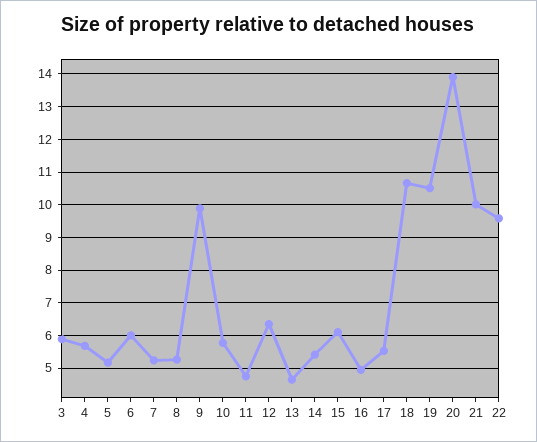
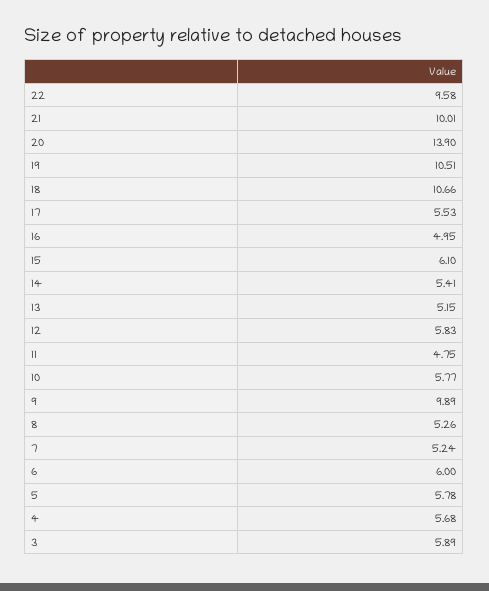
5: 5.2 -> 5.78
12: 6.4 -> 5.83
13: 4.6 -> 5.15

